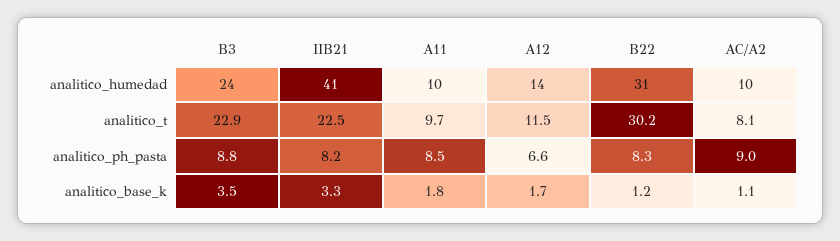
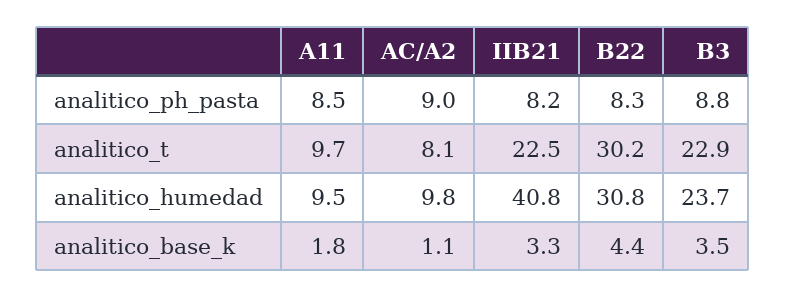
A12, analitico_humedad: 14 -> none
A12, analitico_t: 11.5 -> none
A12, analitico_ph_pasta: 6.6 -> none
A12, analitico_base_k: 1.7 -> none
B22, analitico_base_k: 1.2 -> 4.4

